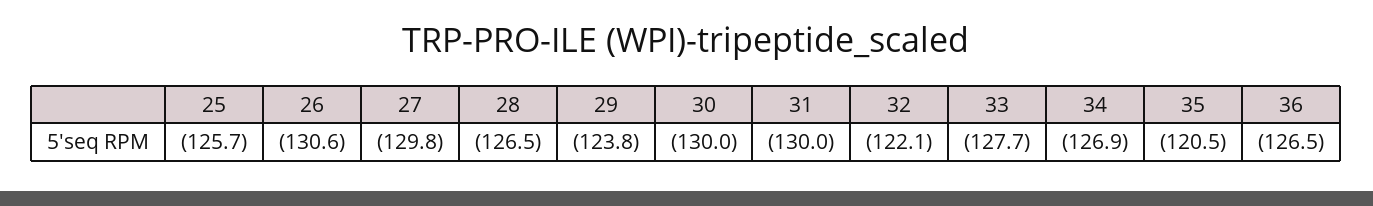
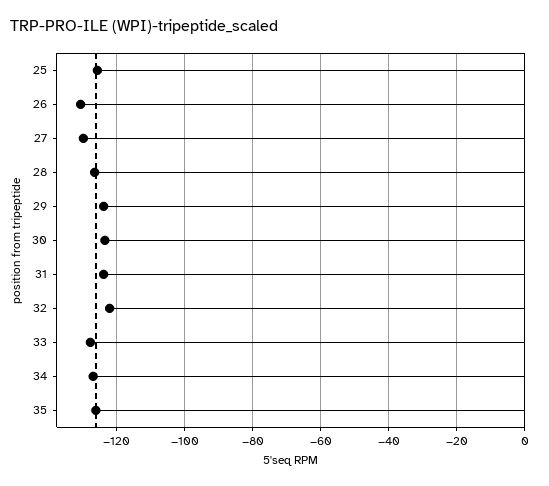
30: -130 -> -124
31: -130 -> -124
35: -120.5 -> -126
36: -126.5 -> none

